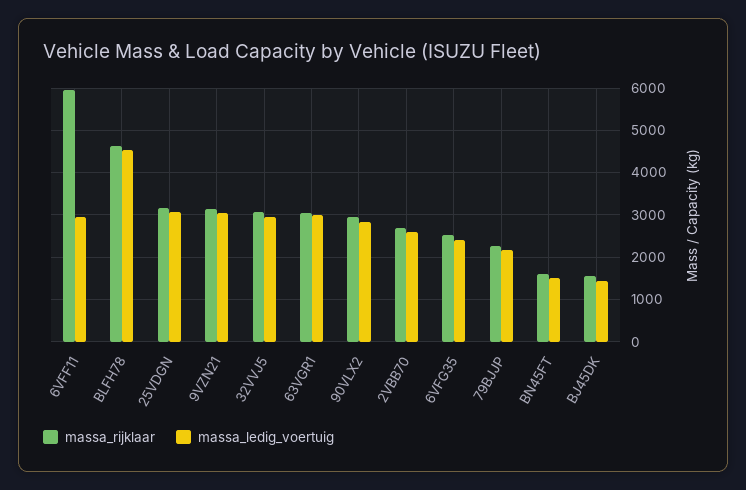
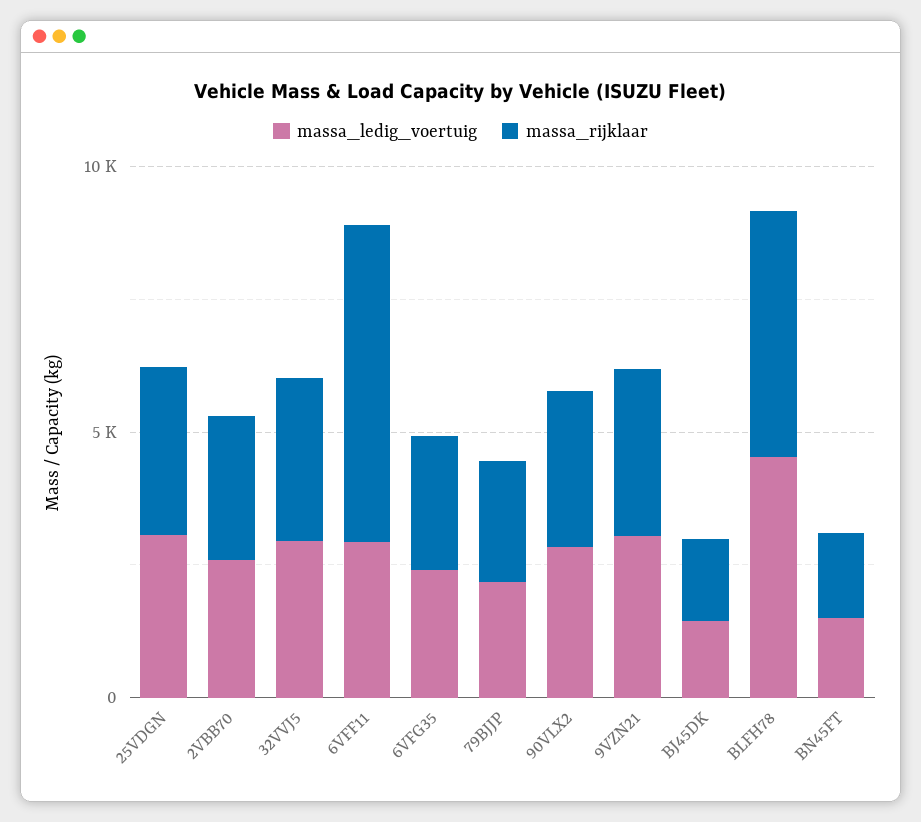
massa_rijklaar, 63VGR1: 3000 -> none
massa_ledig_voertuig, 63VGR1: 3000 -> none

